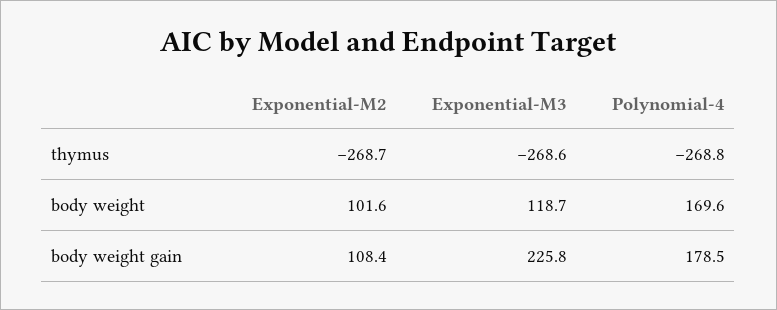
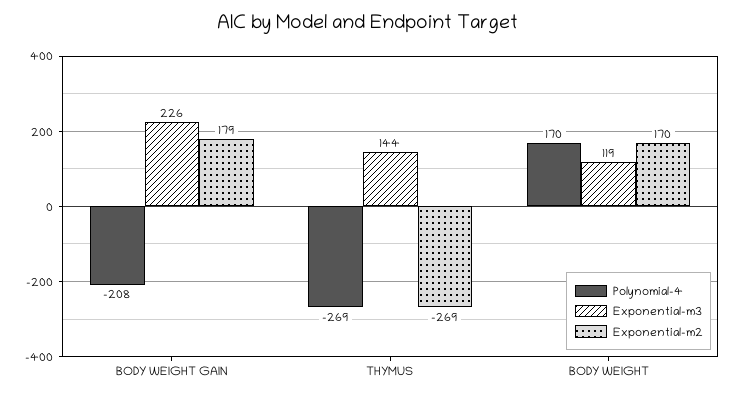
Exponential-M3, thymus: -268.6 -> 144
Exponential-M2, body weight: 101.6 -> 170
Exponential-M2, body weight gain: 108.4 -> 179
Polynomial-4, body weight gain: 178.5 -> -208

